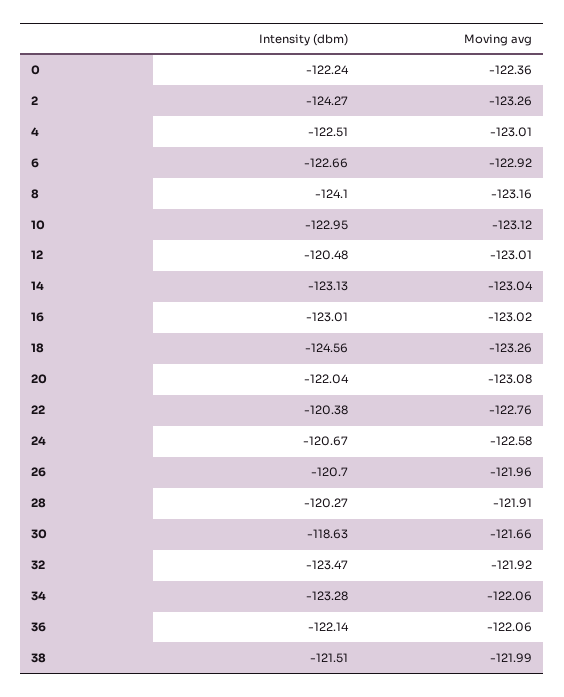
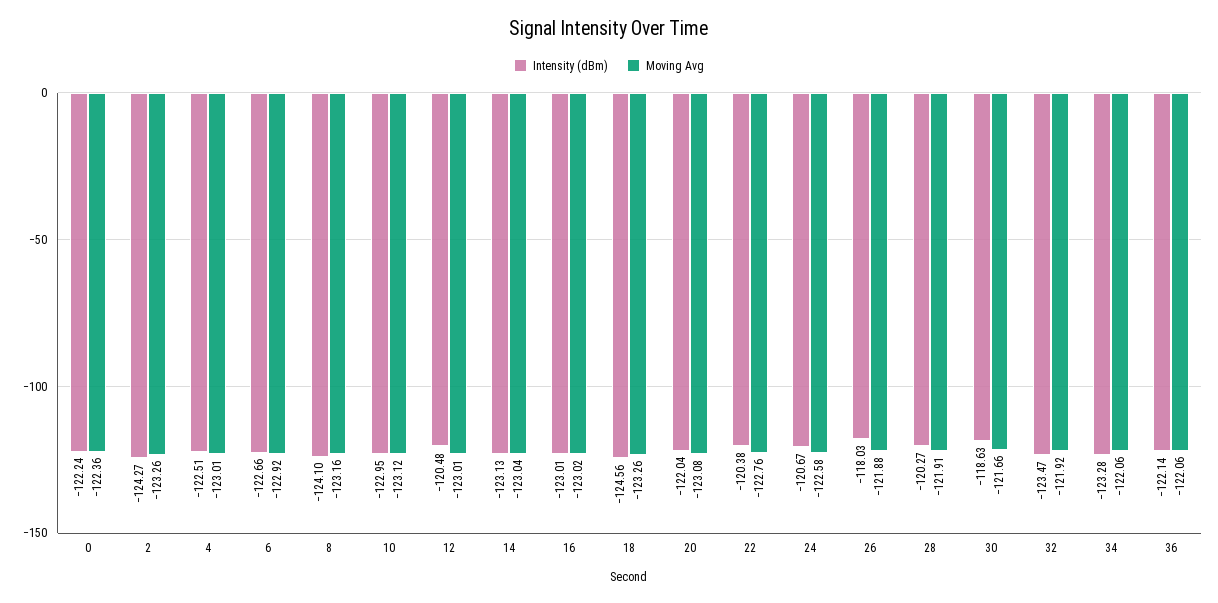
Intensity (dbm), 26: -120.7 -> -118.03
Moving avg, 26: -121.96 -> -121.88
Intensity (dbm), 38: -121.51 -> none
Moving avg, 38: -121.99 -> none

